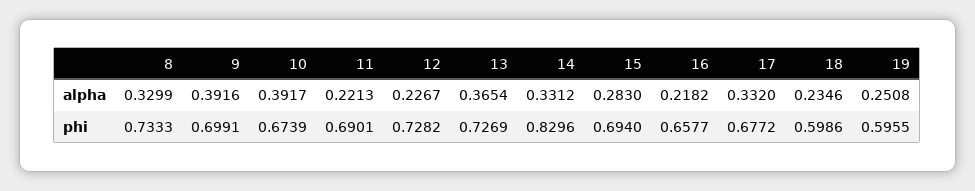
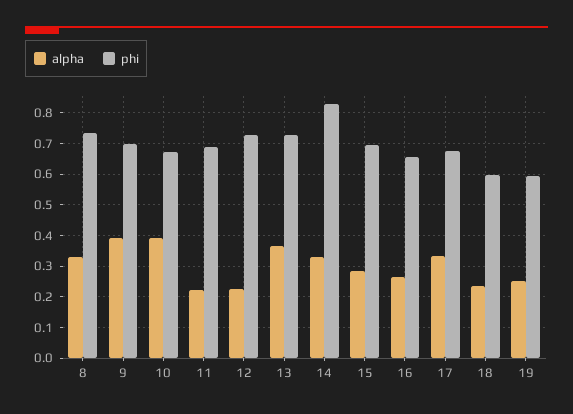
alpha, 16: 0.2182 -> 0.26

